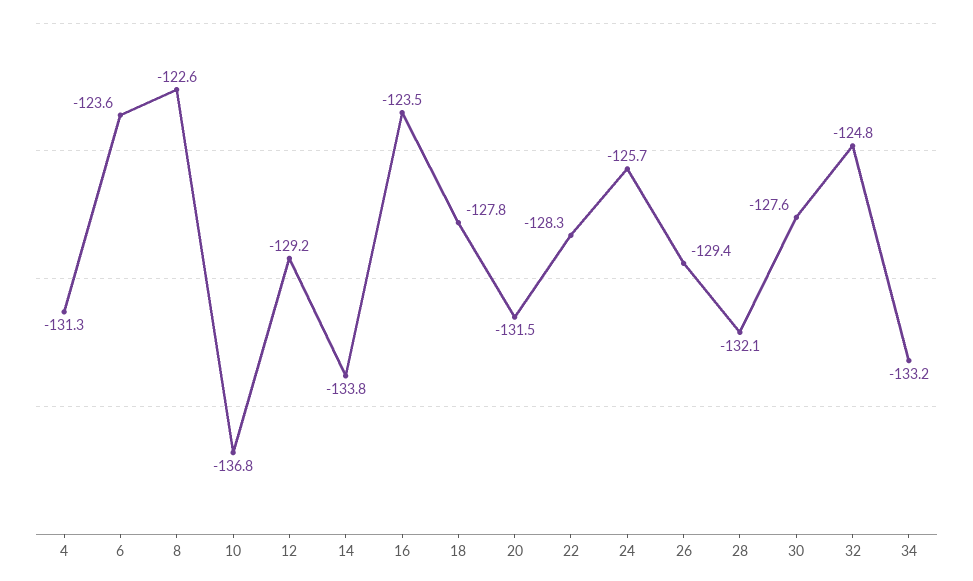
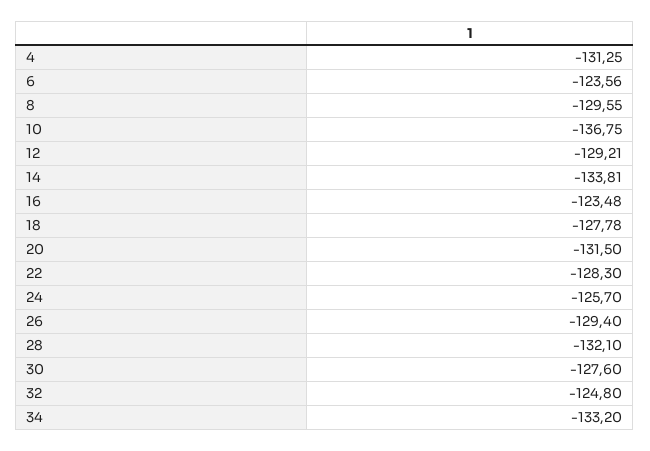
8: -122.6 -> -129.55

